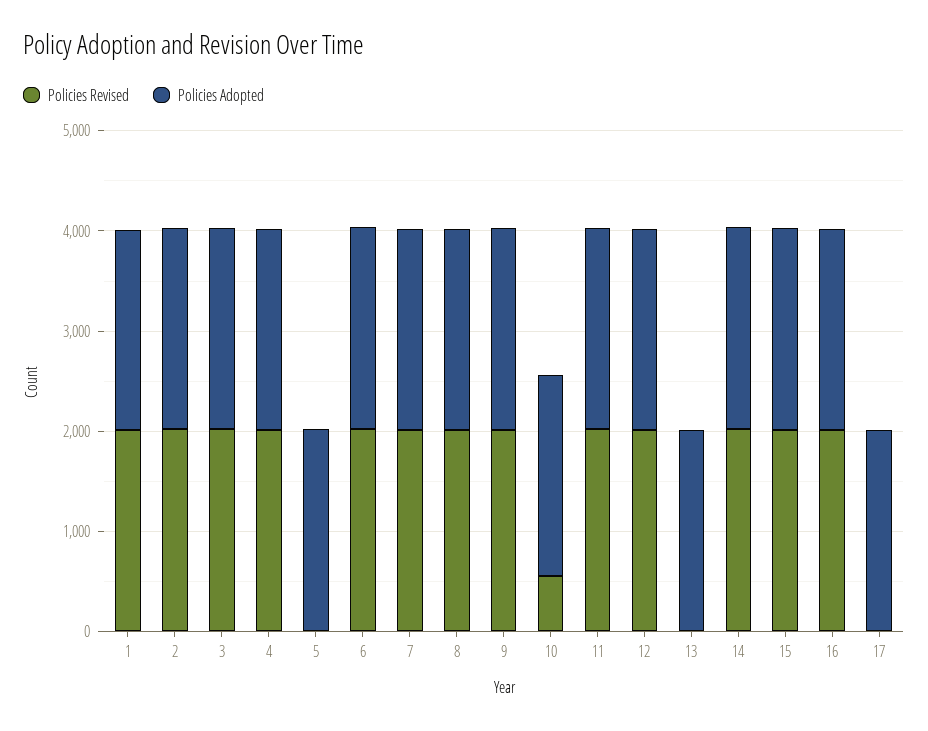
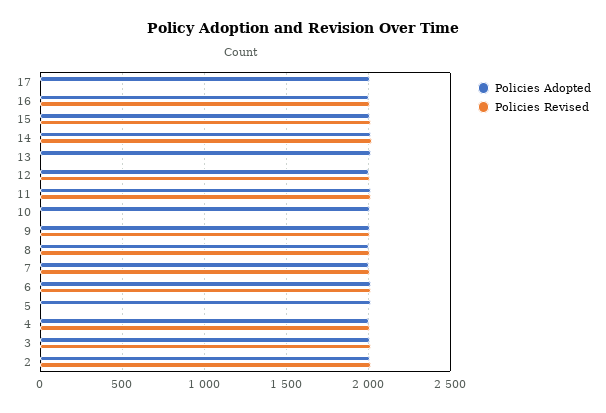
Policies Revised, 1: 2000 -> none
Policies Adopted, 1: 2000 -> none
Policies Revised, 10: 600 -> 0

